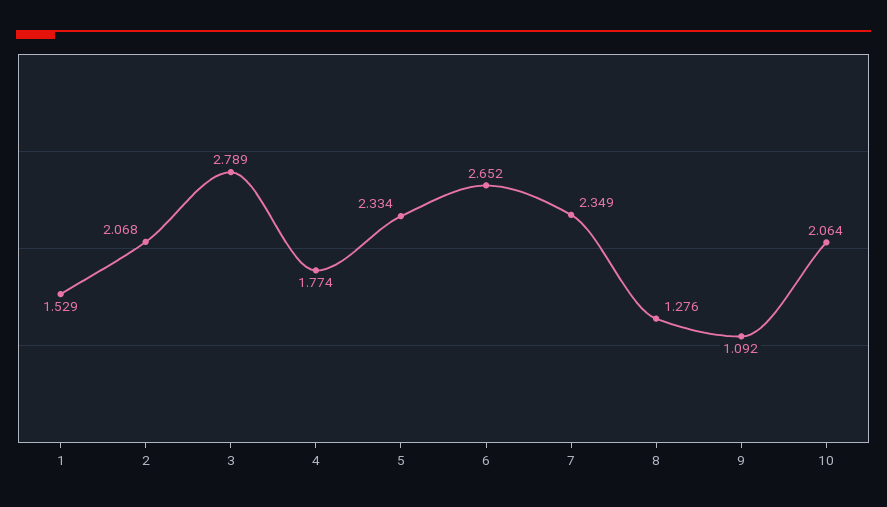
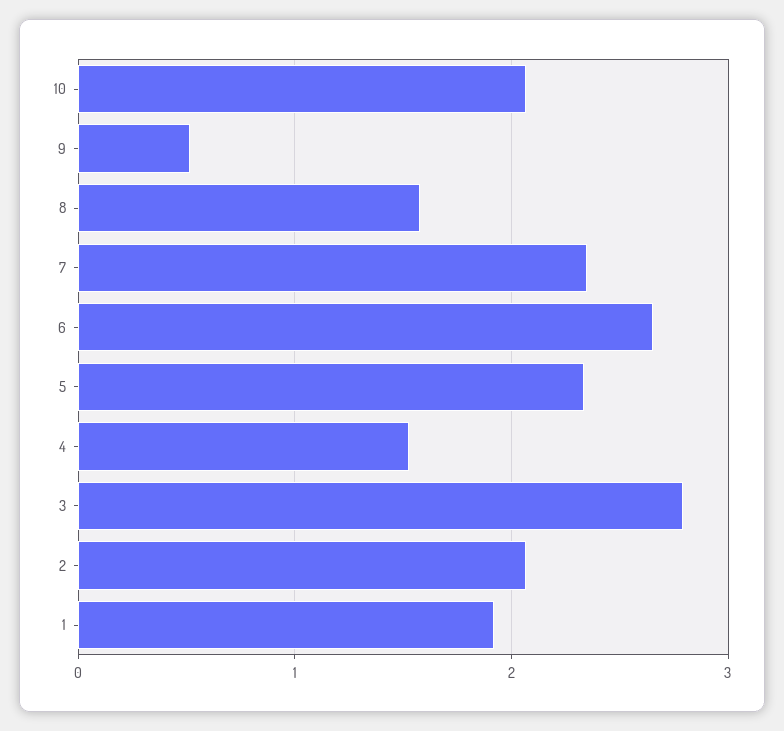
1: 1.529 -> 1.9
4: 1.774 -> 1.5
8: 1.276 -> 1.6
9: 1.092 -> 0.5

